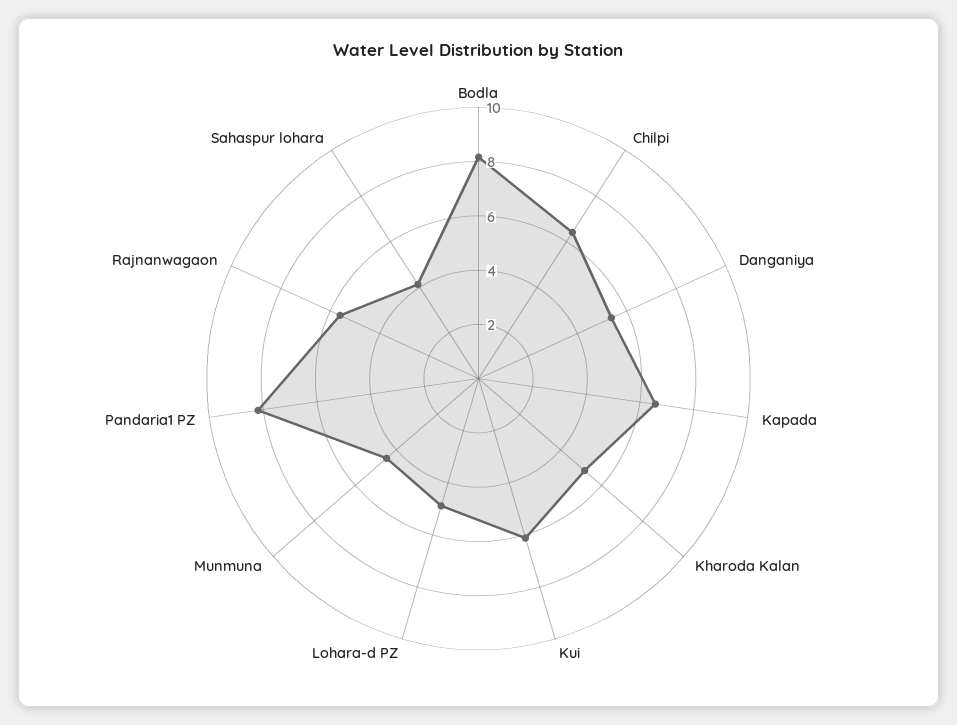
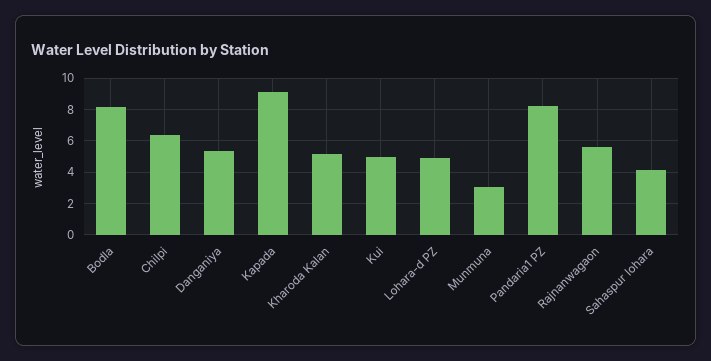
Kapada: 6.5 -> 9
Kui: 6 -> 5
Munmuna: 4.5 -> 3

